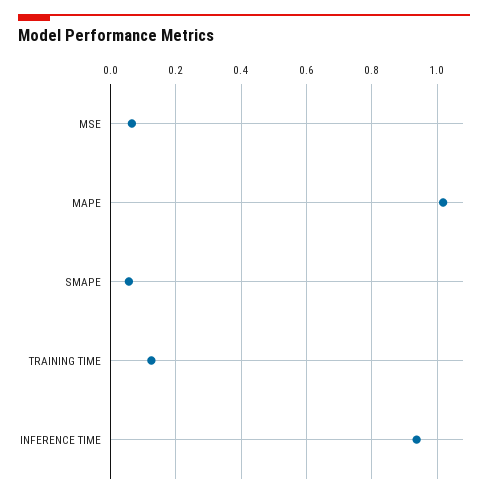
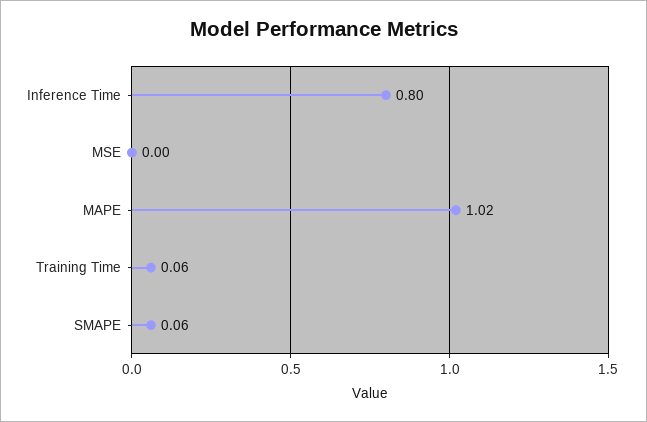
MSE: 0.06 -> 0
TRAINING TIME: 0.12 -> 0.06
INFERENCE TIME: 0.94 -> 0.8

